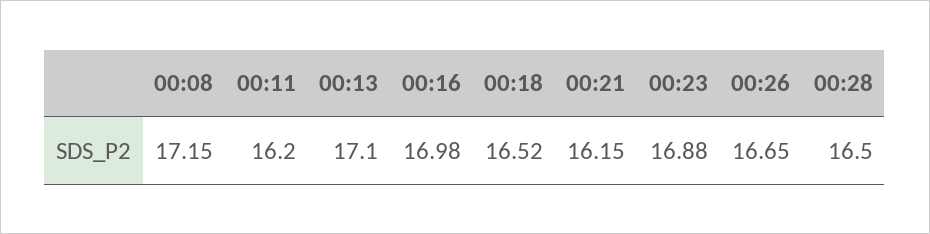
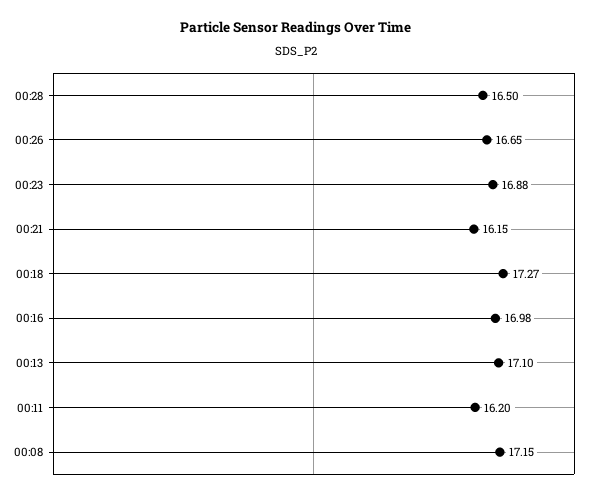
00:18: 16.52 -> 17.27

